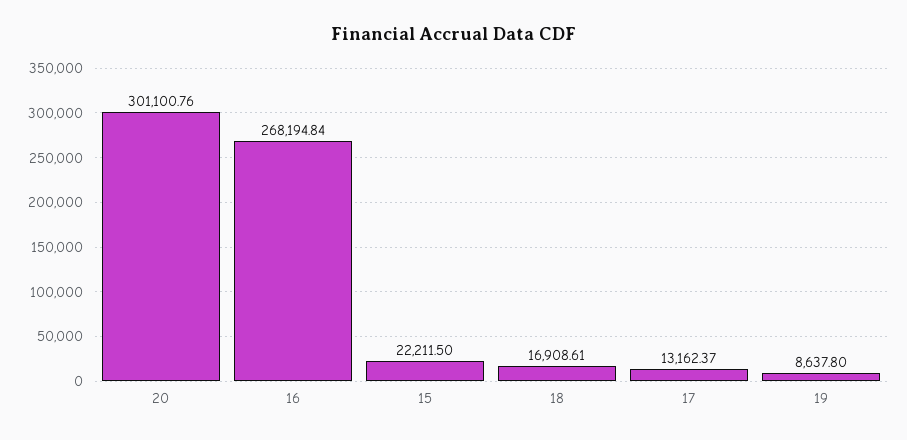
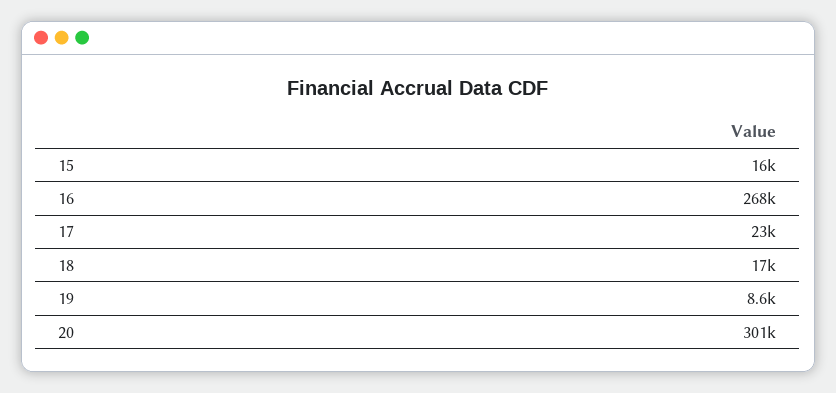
15: 22211.5 -> 16000
17: 13162.37 -> 23000

